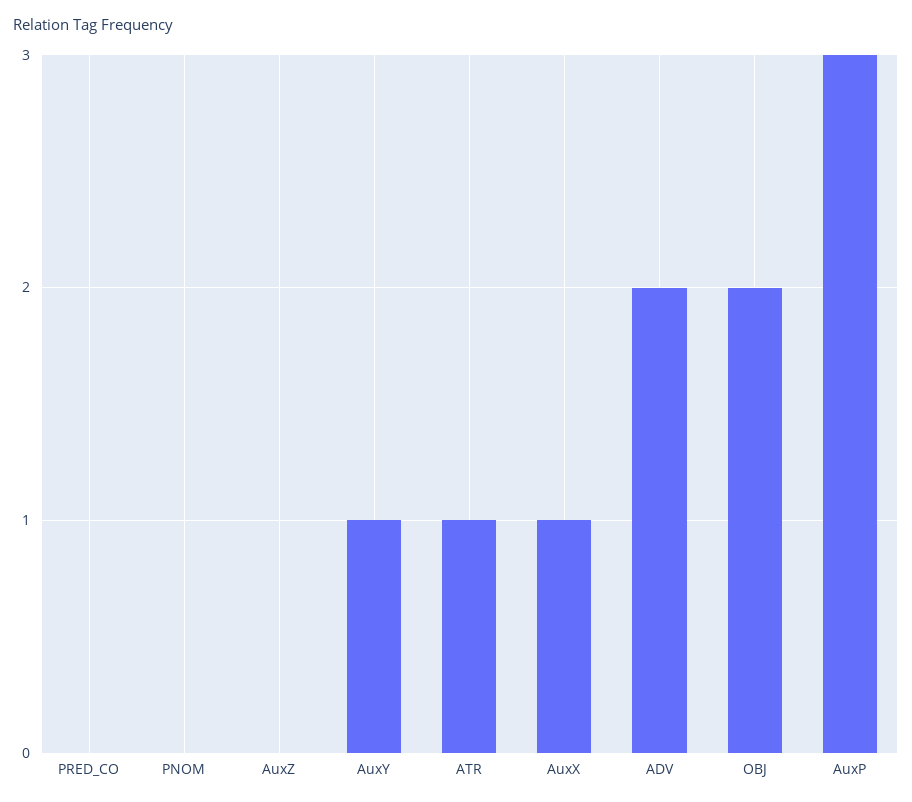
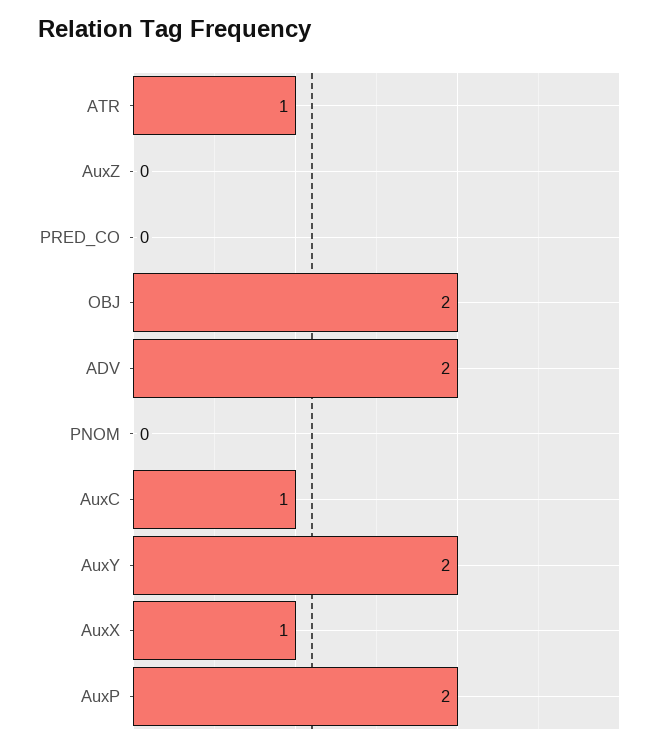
AuxY: 1 -> 2
AuxP: 3 -> 2
AuxC: none -> 1

